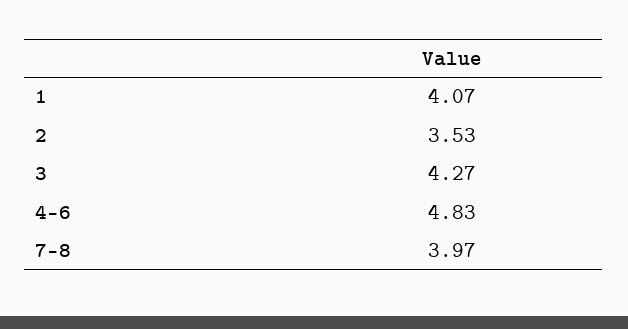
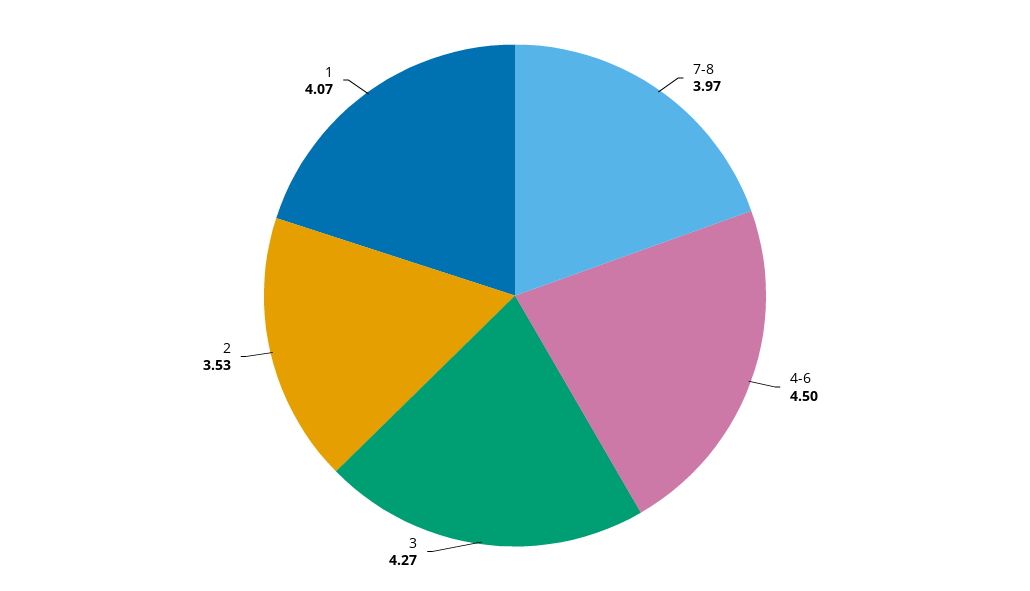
4-6: 4.83 -> 4.5

